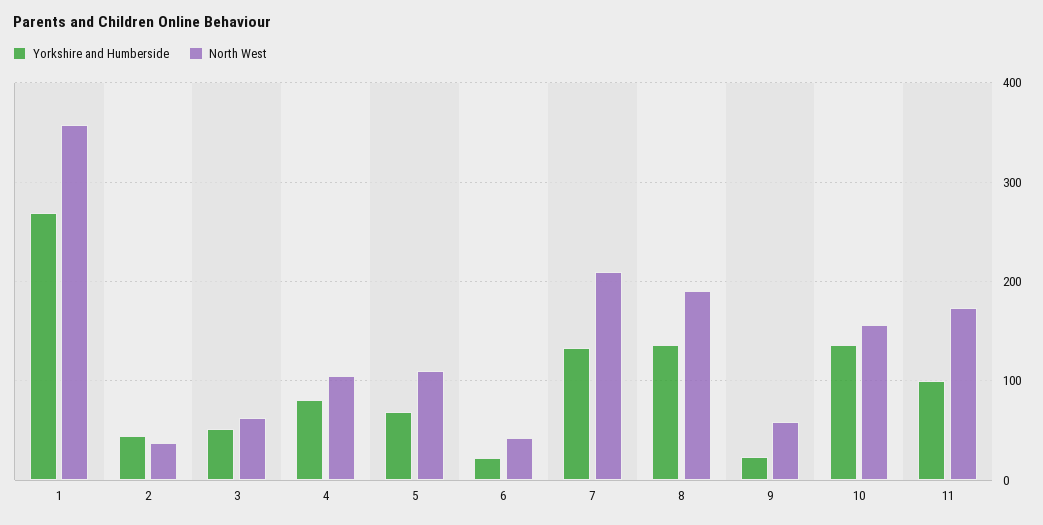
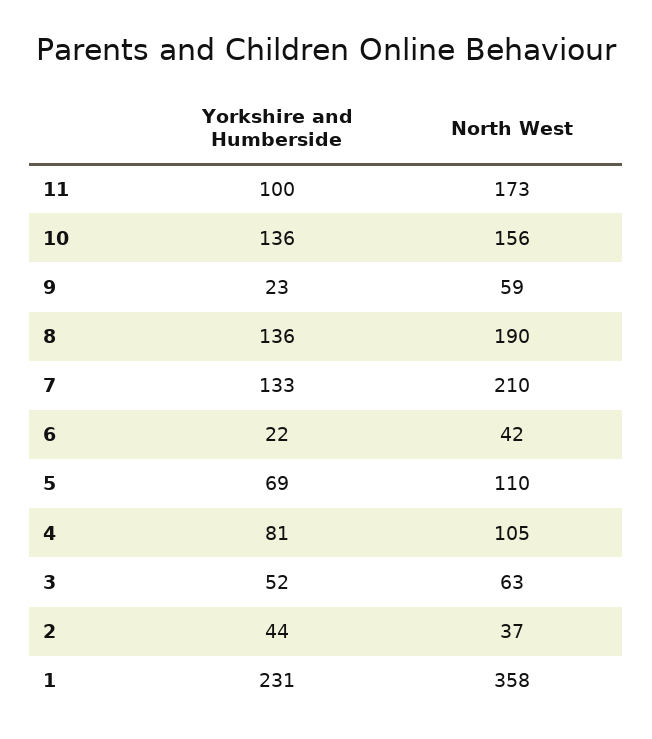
Yorkshire and Humberside, 1: 270 -> 231

